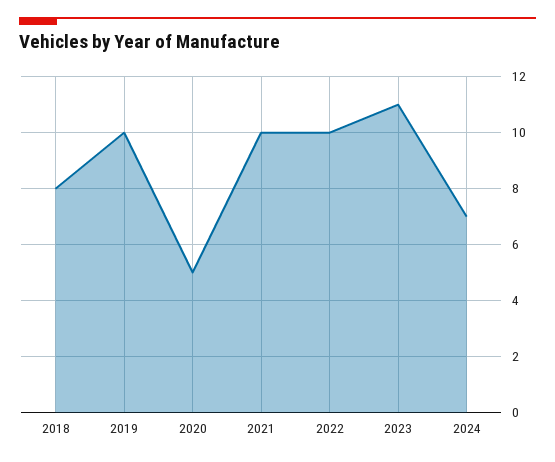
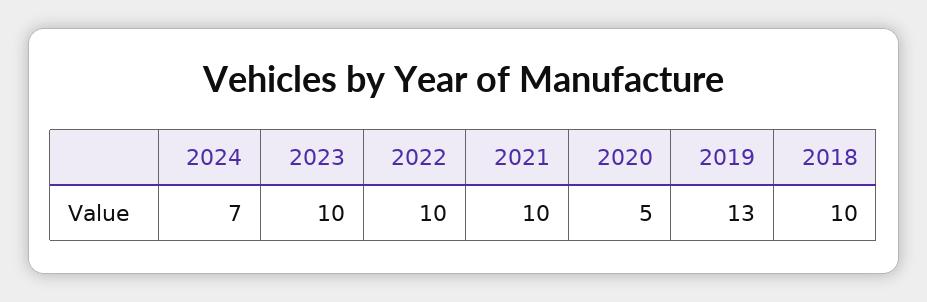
2018: 8 -> 10
2019: 10 -> 13
2023: 11 -> 10

